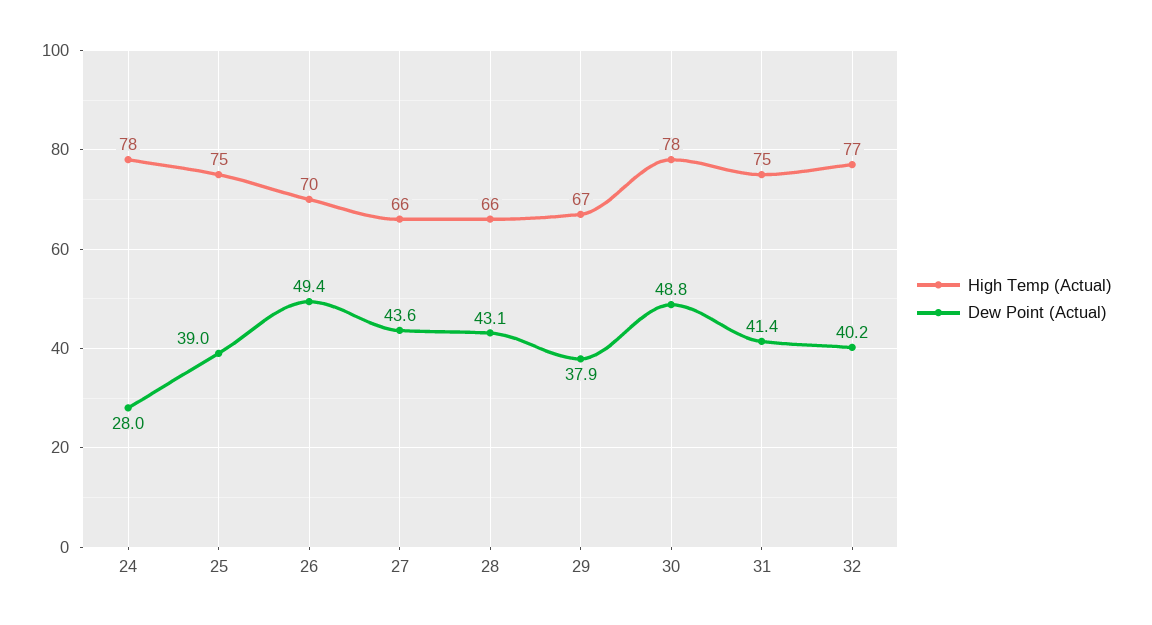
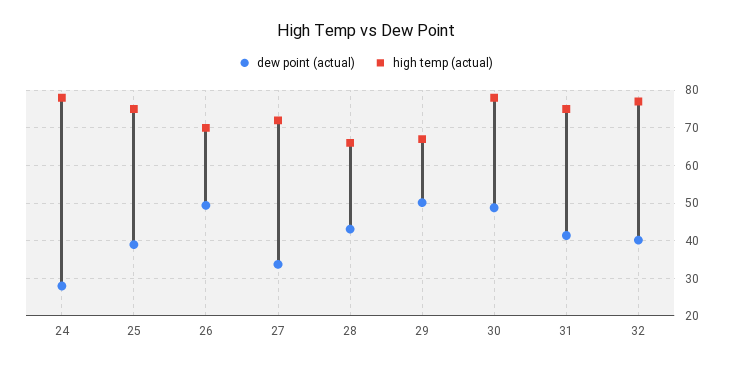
High Temp (Actual), 27: 66 -> 72
Dew Point (Actual), 27: 43.6 -> 34
Dew Point (Actual), 29: 37.9 -> 50

